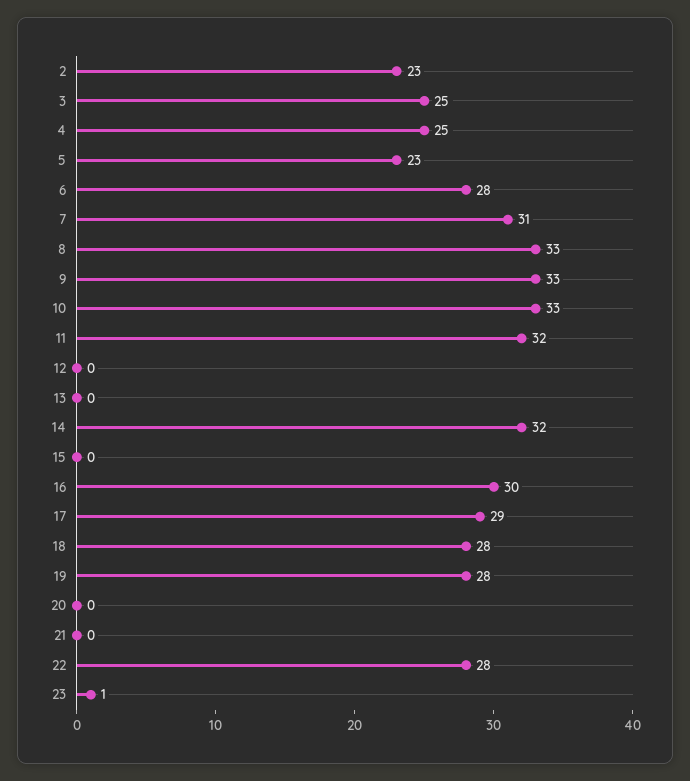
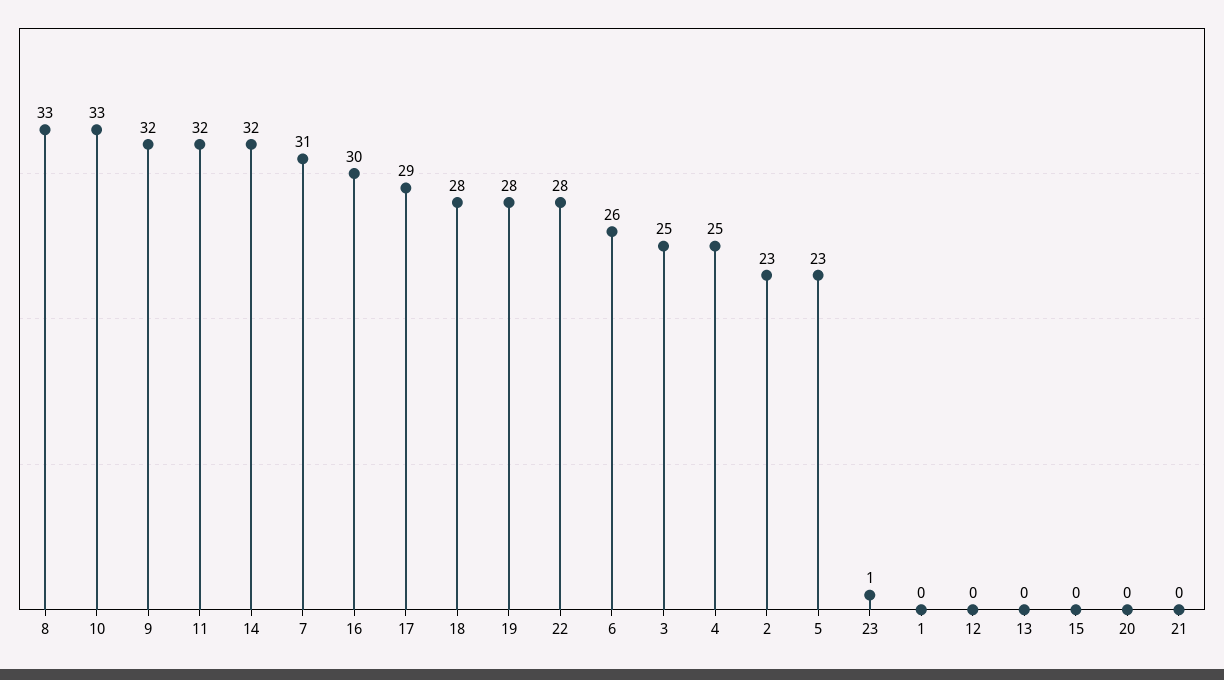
6: 28 -> 26
9: 33 -> 32
1: none -> 0

